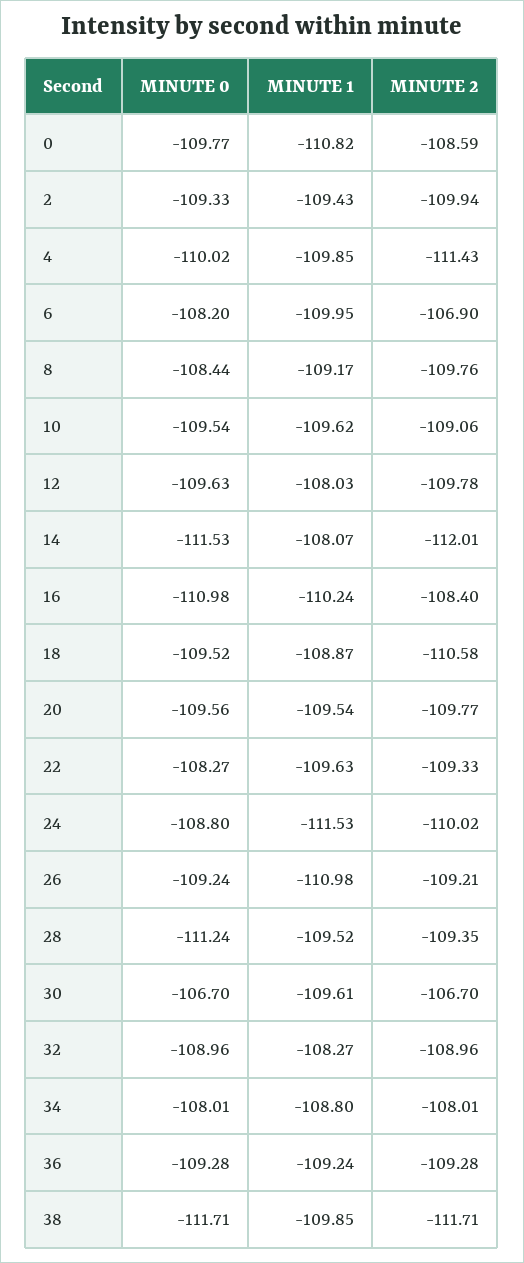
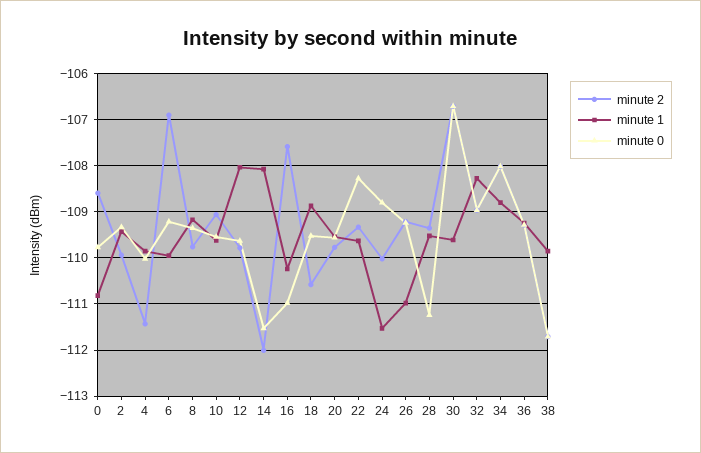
MINUTE 0, 6: -108.2 -> -109.2
MINUTE 0, 8: -108.44 -> -109.4
MINUTE 2, 16: -108.4 -> -107.6

